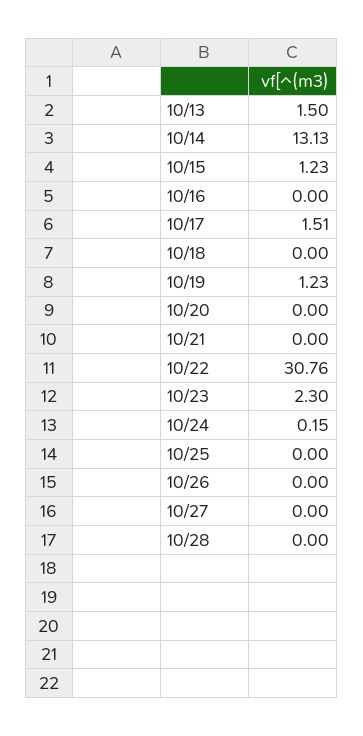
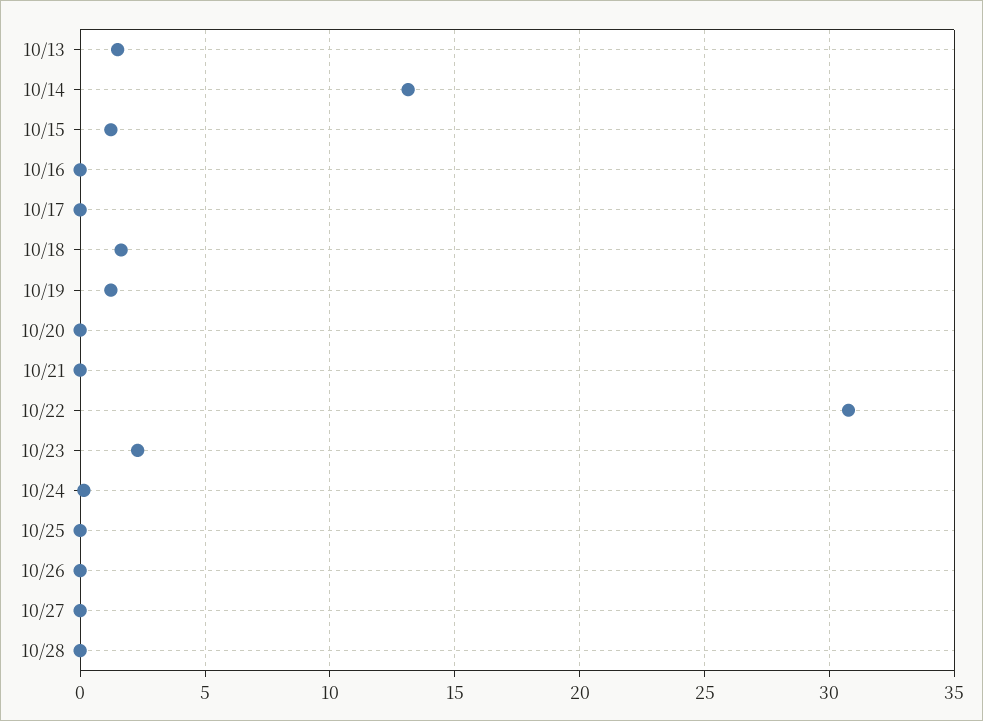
10/17: 1.51 -> 0
10/18: 0 -> 1.5

